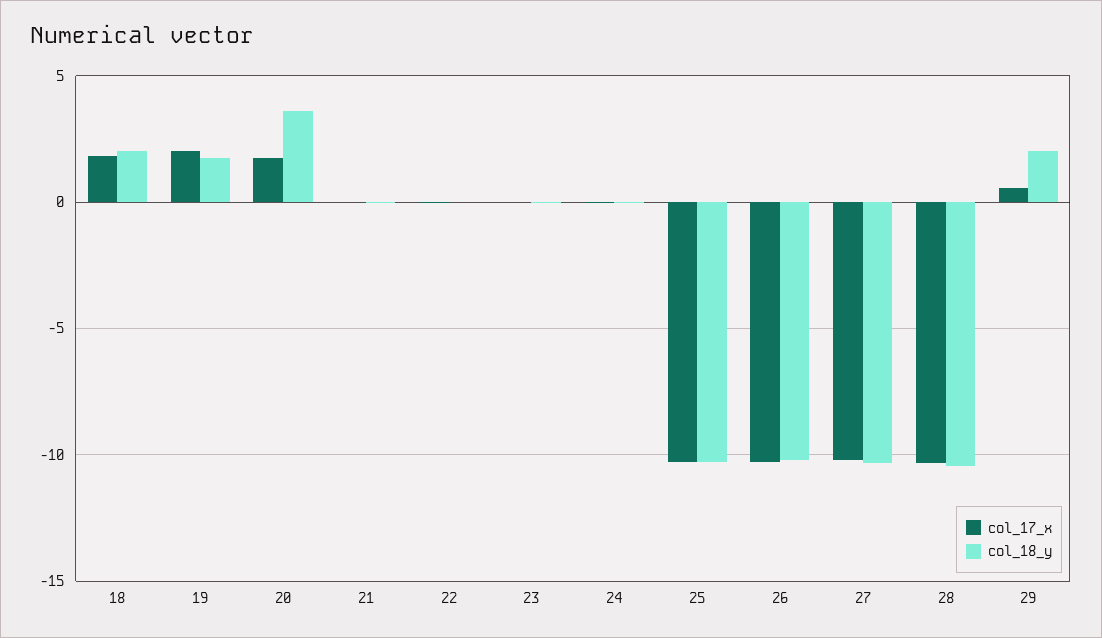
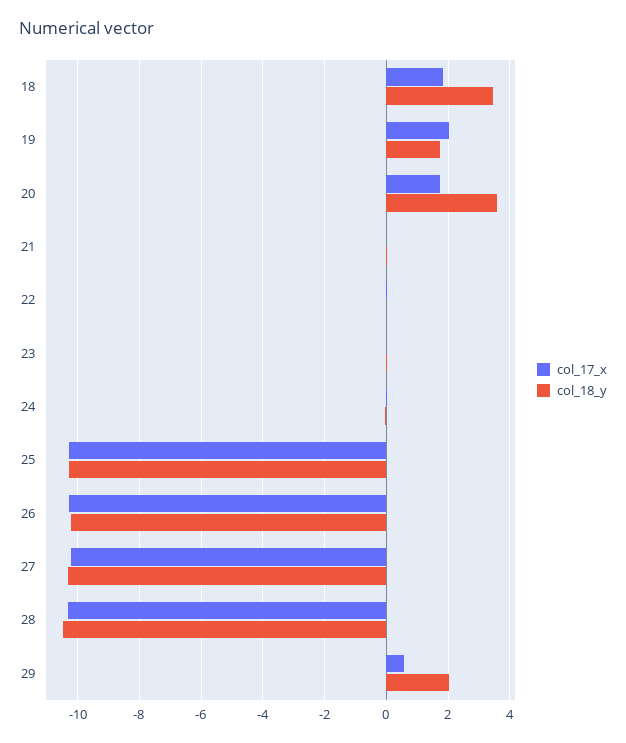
col_18_y, 18: 2 -> 3.4

